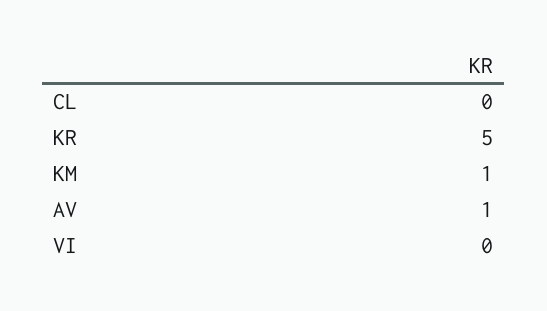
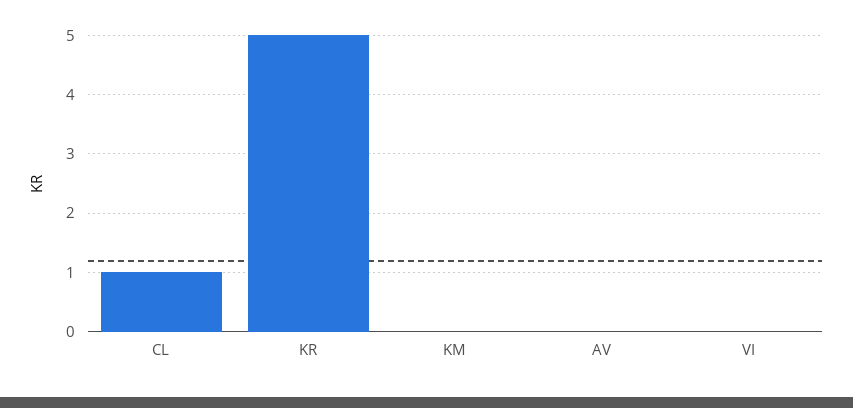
CL: 0 -> 1
KM: 1 -> 0
AV: 1 -> 0

